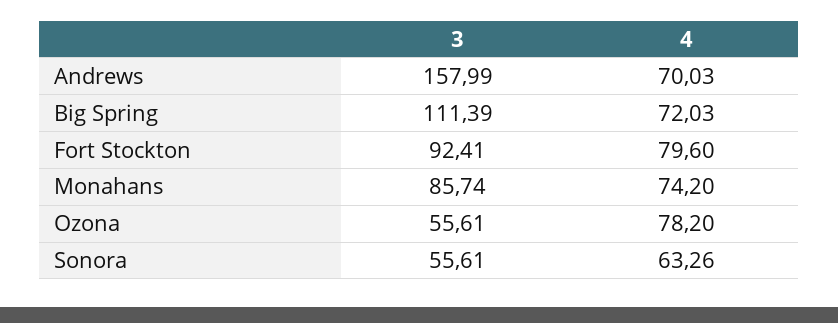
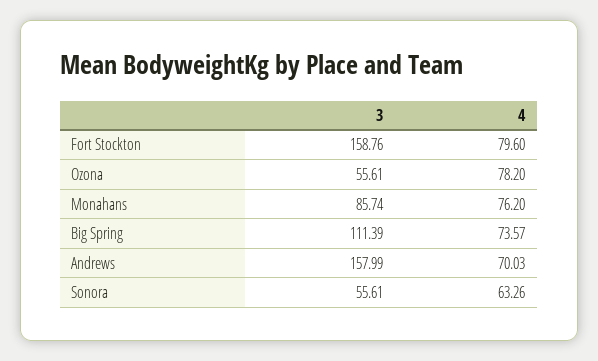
4, Big Spring: 72.03 -> 73.57
3, Fort Stockton: 92.41 -> 158.76
4, Monahans: 74.2 -> 76.2

